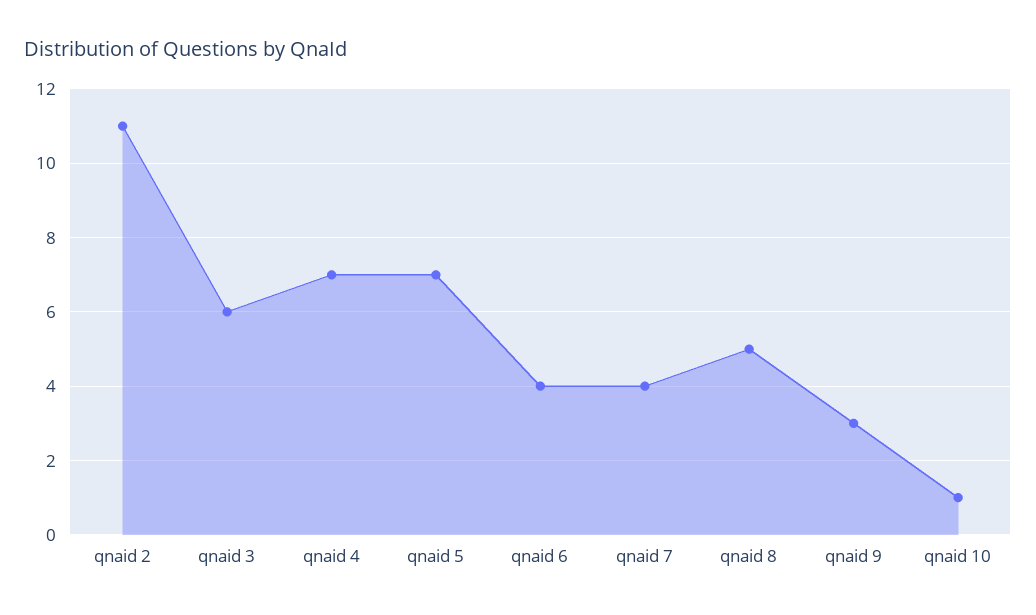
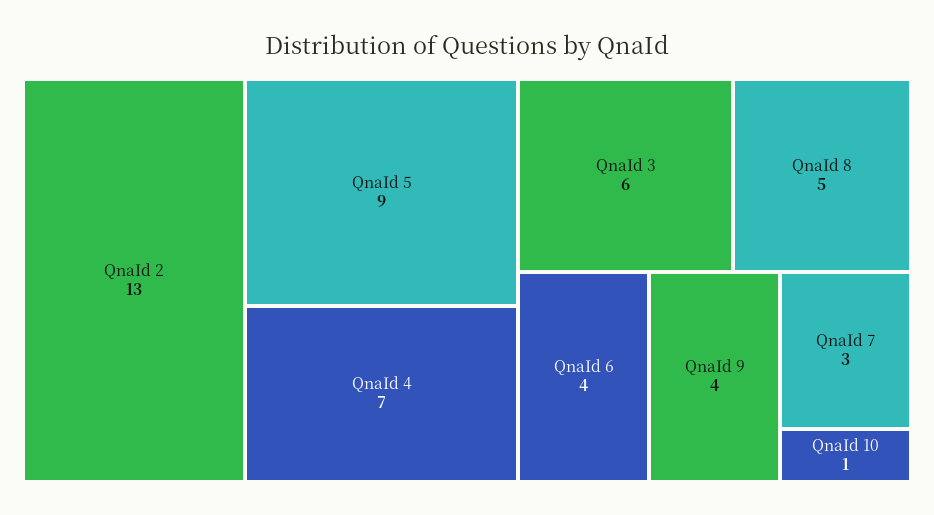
qnaid 2: 11 -> 13
qnaid 5: 7 -> 9
qnaid 7: 4 -> 3
qnaid 9: 3 -> 4

